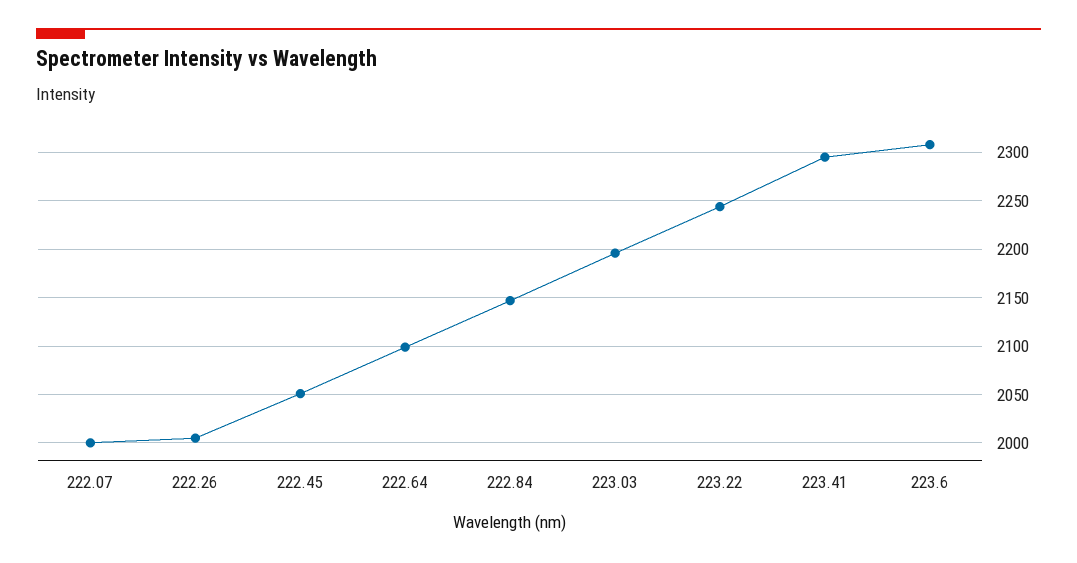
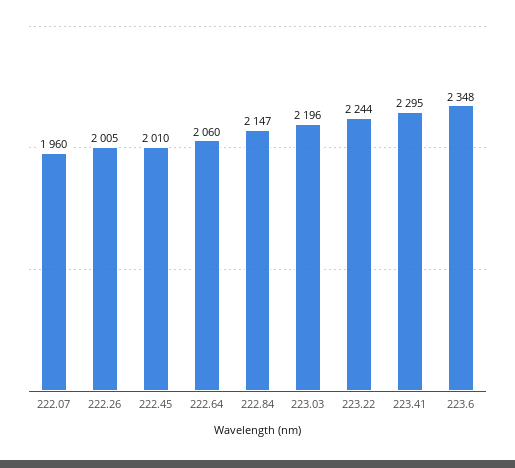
222.07: 2000 -> 1960
222.45: 2050 -> 2010
222.64: 2100 -> 2060
223.6: 2310 -> 2348

